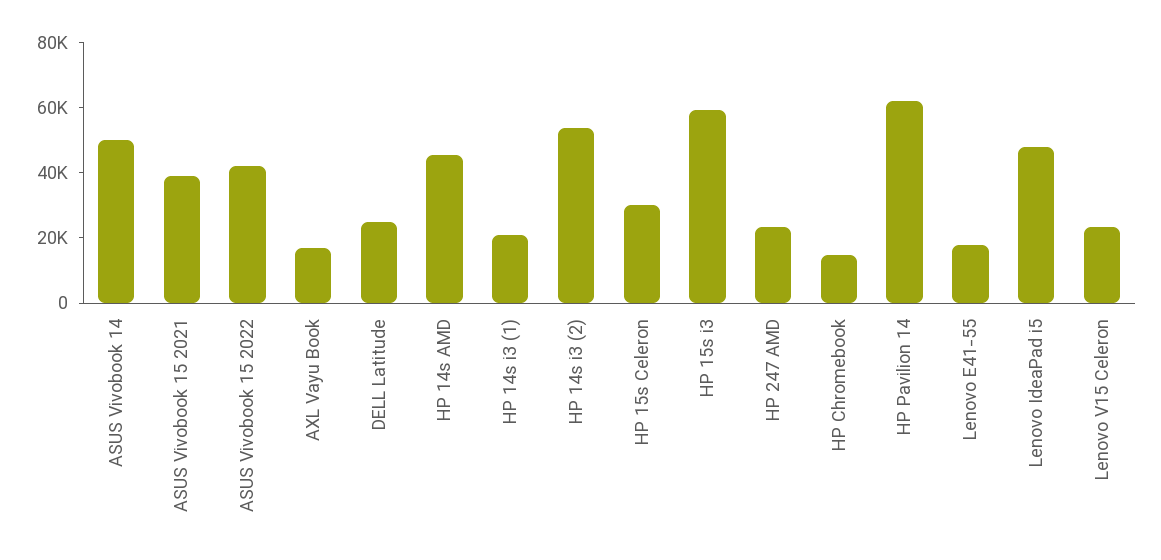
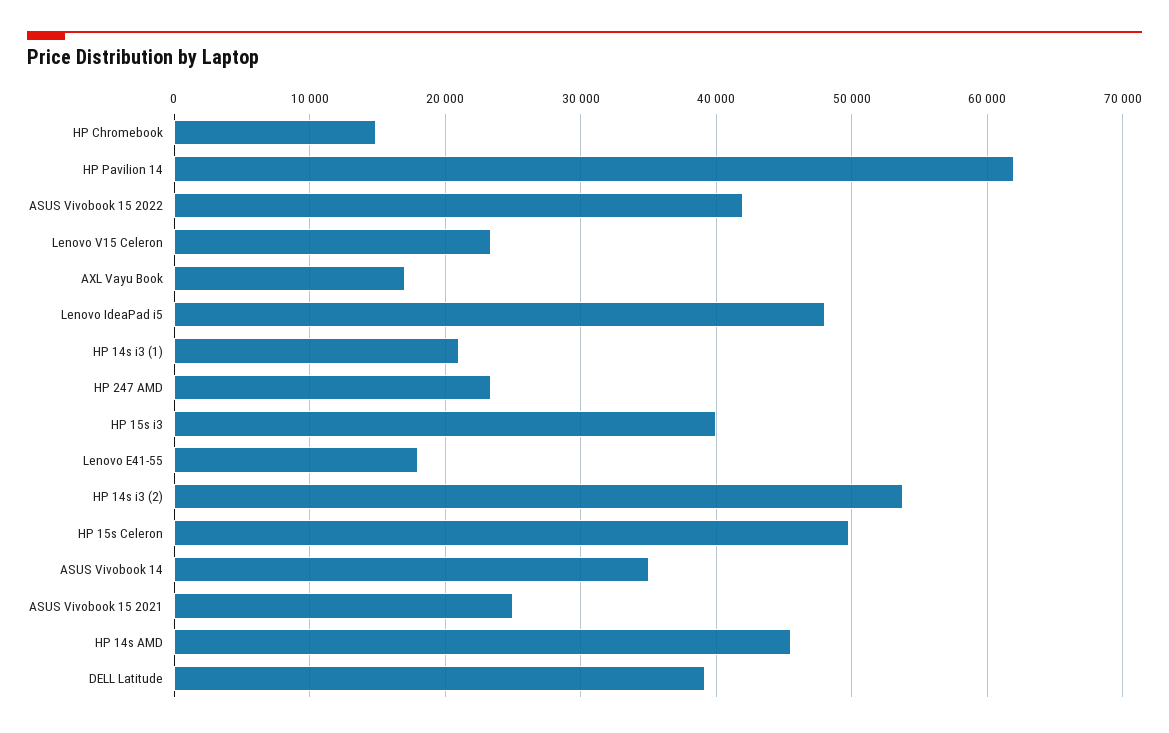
ASUS Vivobook 14: 50000 -> 35000
ASUS Vivobook 15 2021: 40000 -> 25000
DELL Latitude: 25000 -> 39000
HP 15s Celeron: 30000 -> 50000
HP 15s i3: 60000 -> 40000

